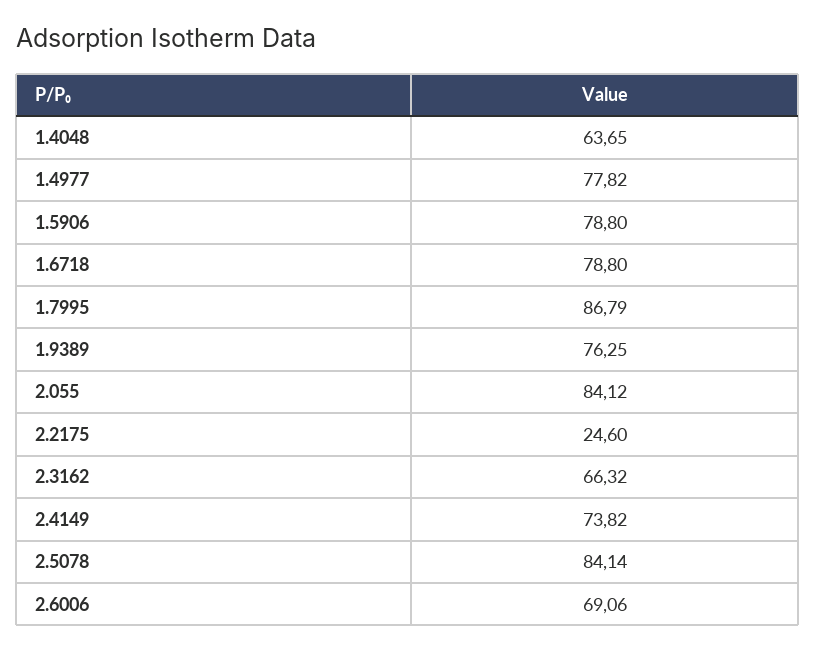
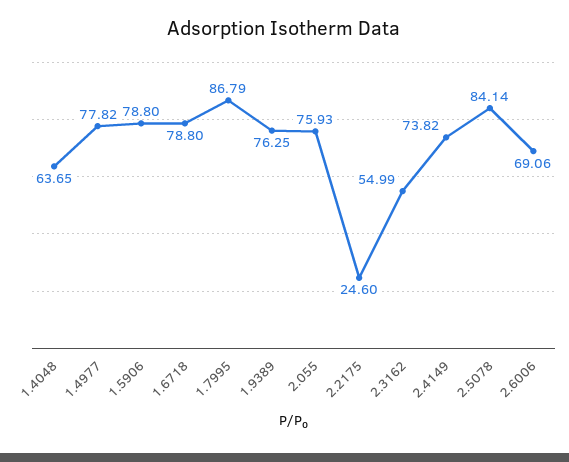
2.055: 84.12 -> 75.93
2.3162: 66.32 -> 54.99

